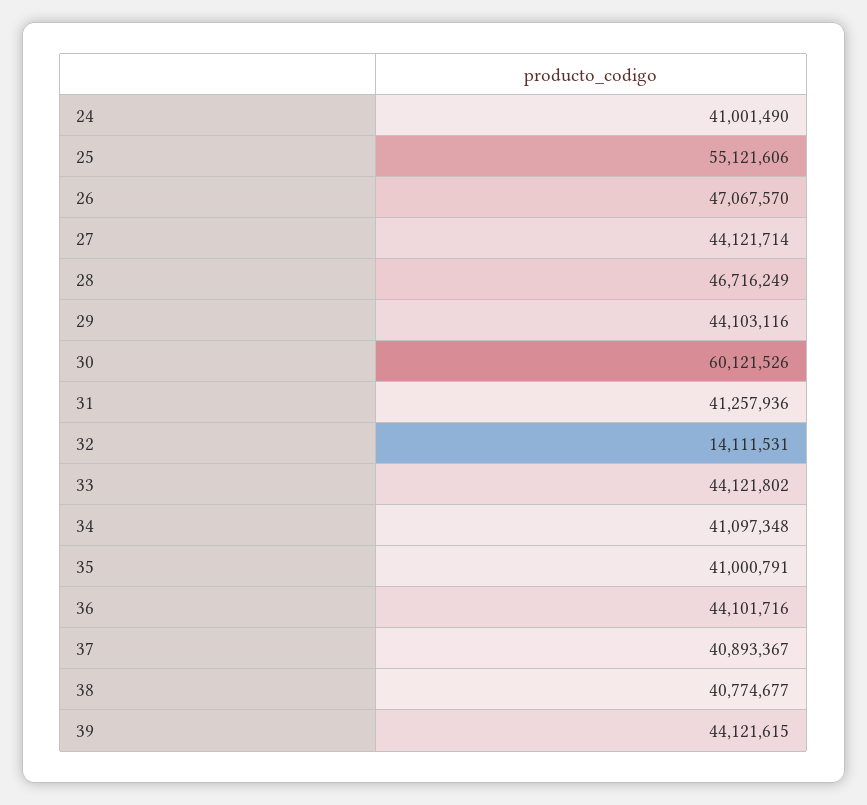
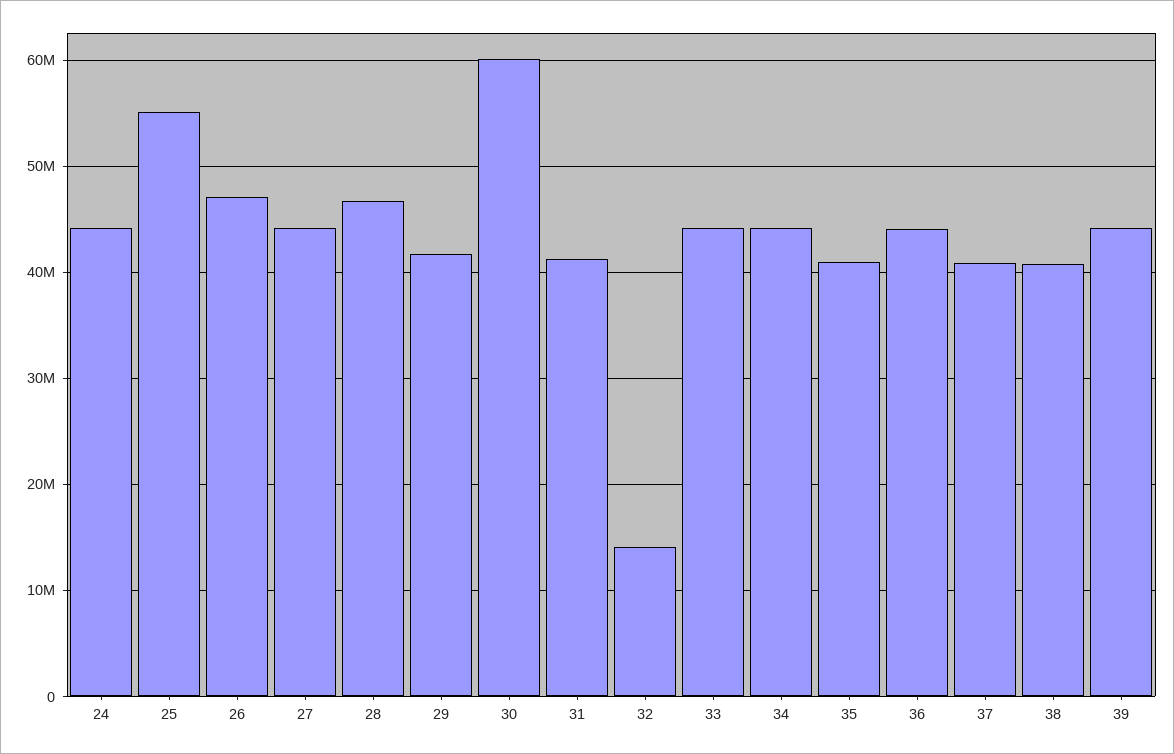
24: 41001490 -> 44000000
29: 44103116 -> 42000000
34: 41097348 -> 44000000

